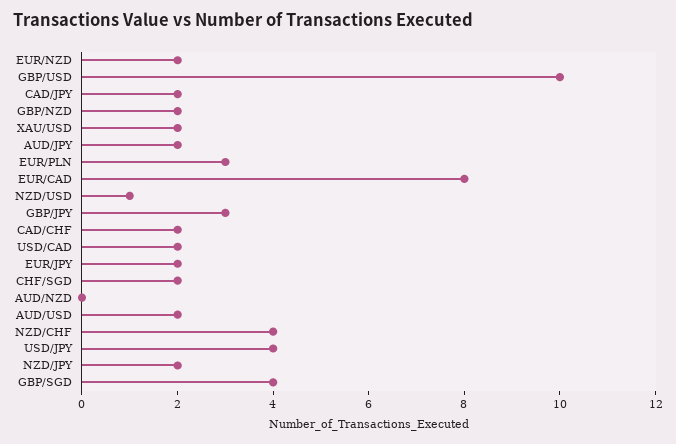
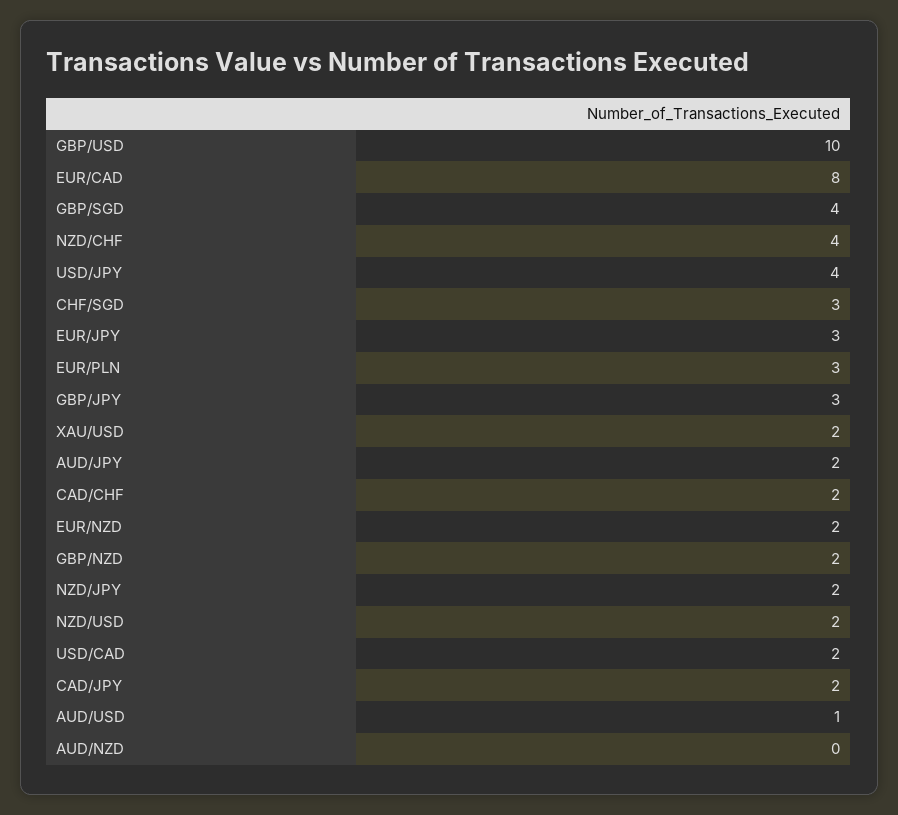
NZD/USD: 1 -> 2
EUR/JPY: 2 -> 3
CHF/SGD: 2 -> 3
AUD/USD: 2 -> 1

